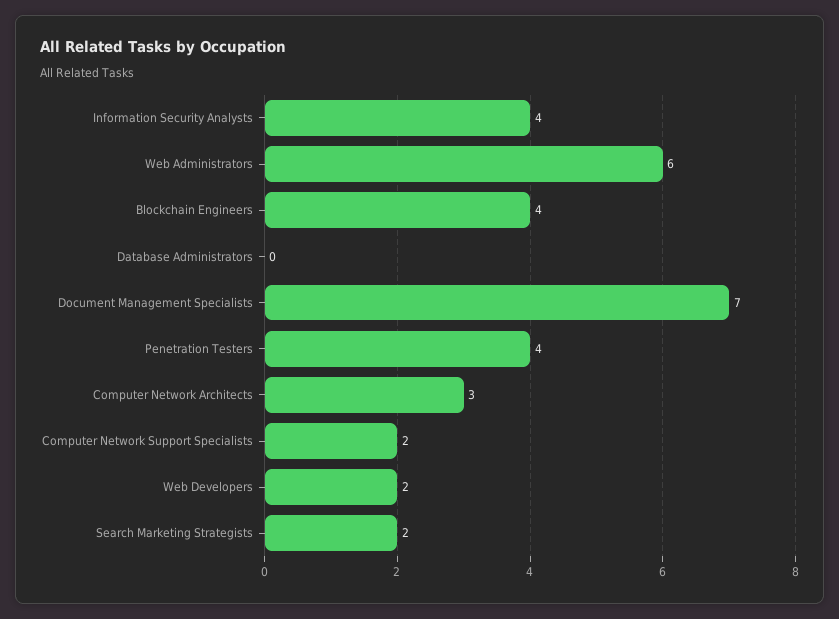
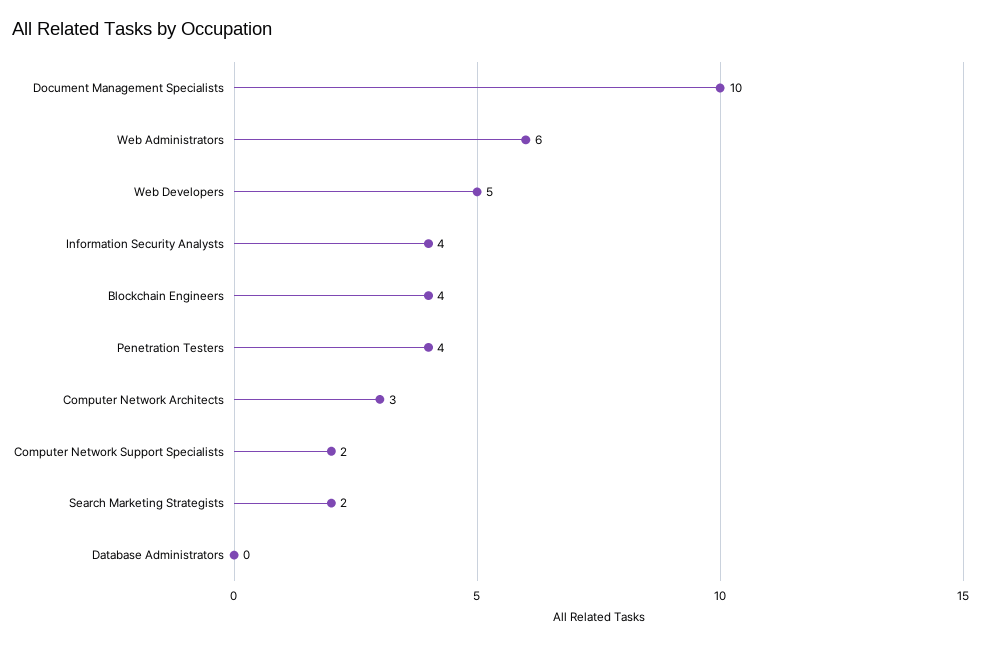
Document Management Specialists: 7 -> 10
Web Developers: 2 -> 5

